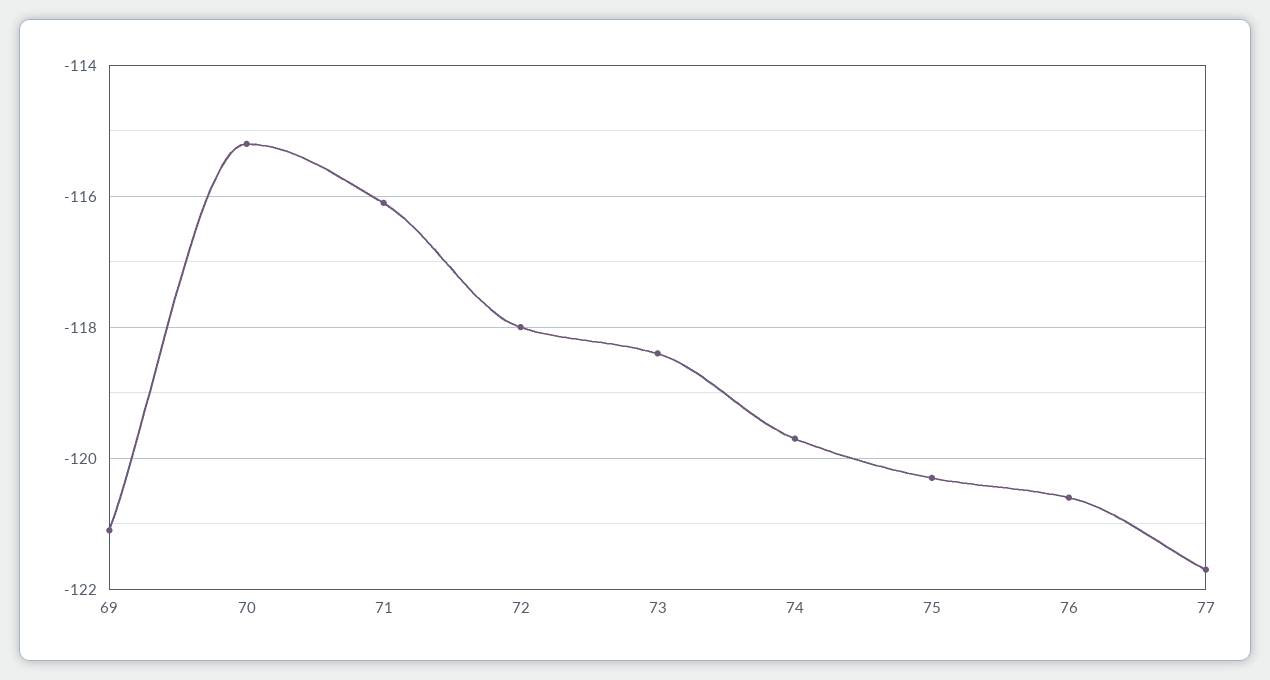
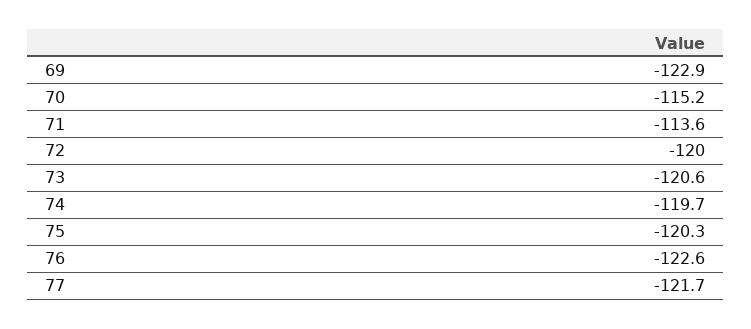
69: -121 -> -122.9
71: -116 -> -113.6
72: -118 -> -120
73: -118.5 -> -120.6
76: -120.5 -> -122.6

